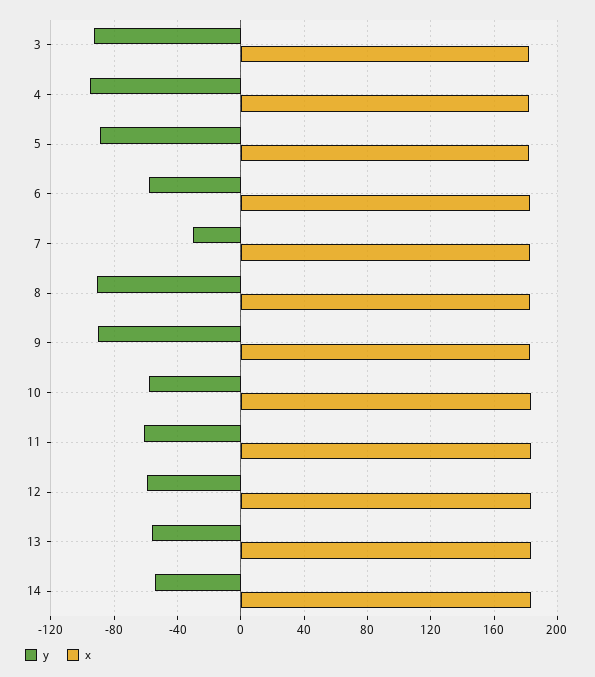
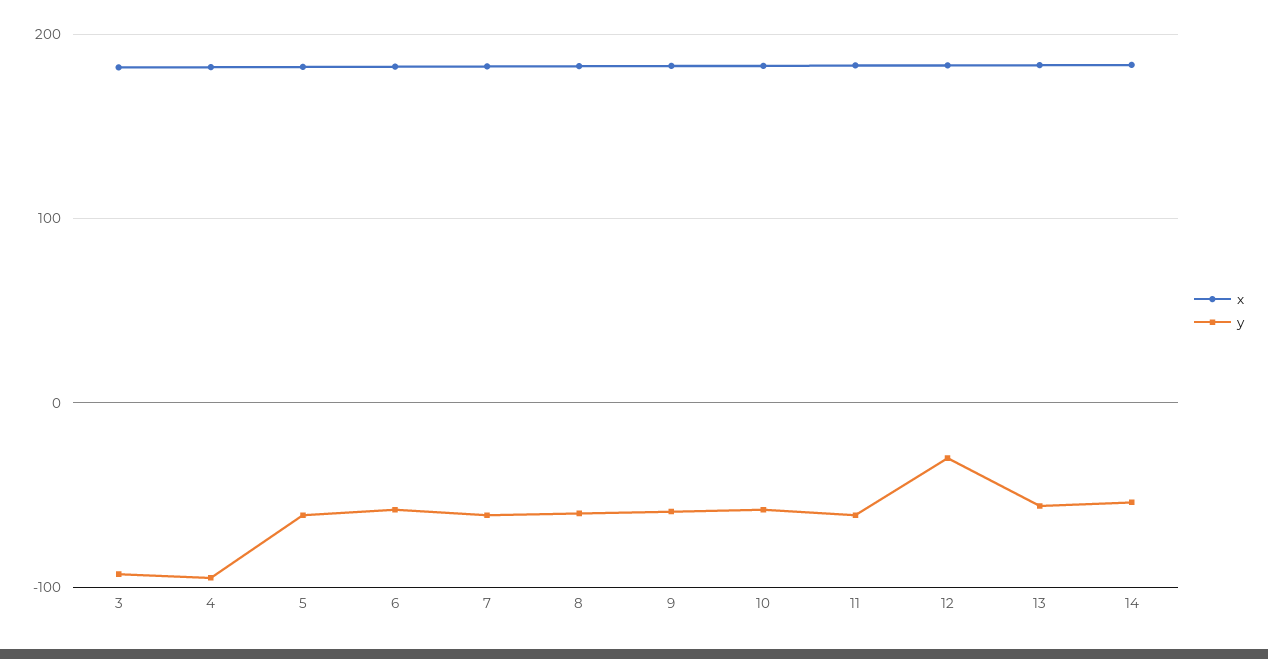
y, 5: -90 -> -60
y, 7: -30 -> -60
y, 8: -90 -> -60
y, 9: -90 -> -60
y, 12: -60 -> -30

